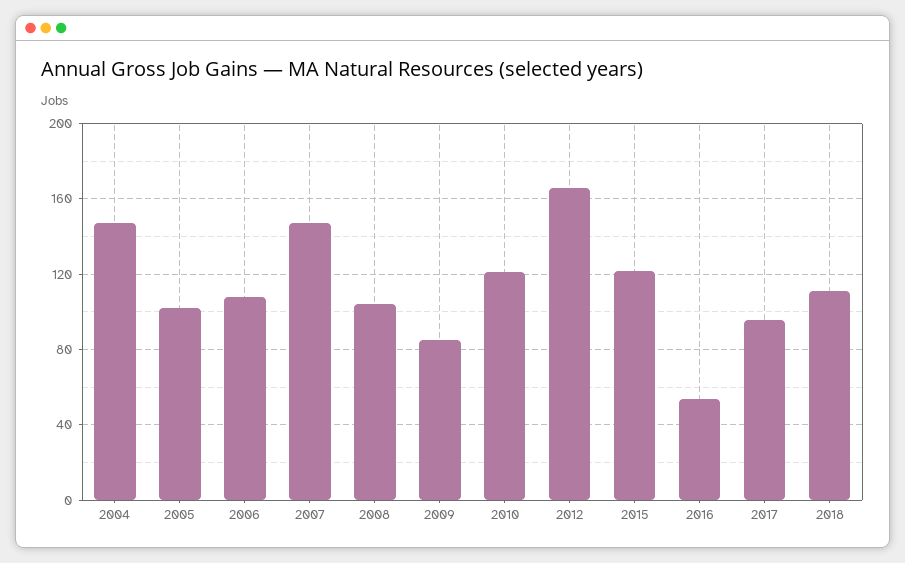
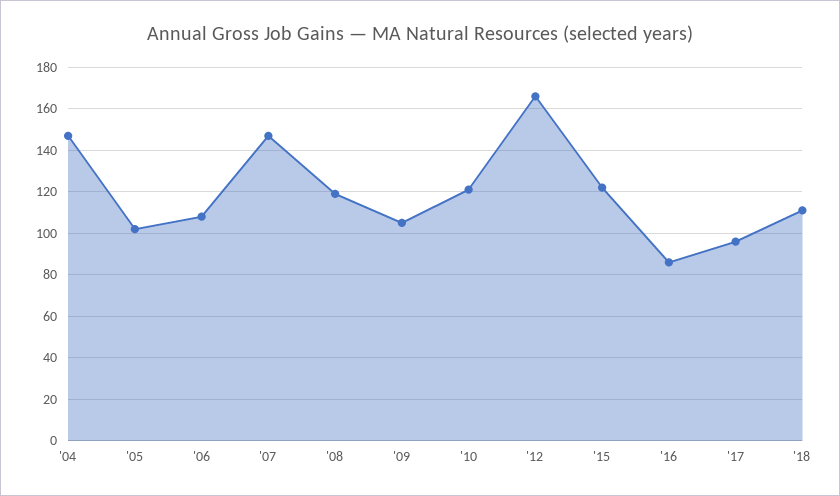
2008: 105 -> 120
2009: 85 -> 105
2016: 55 -> 85

